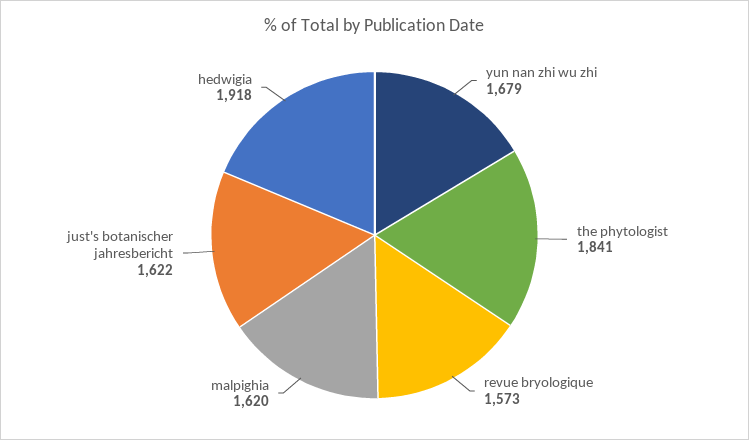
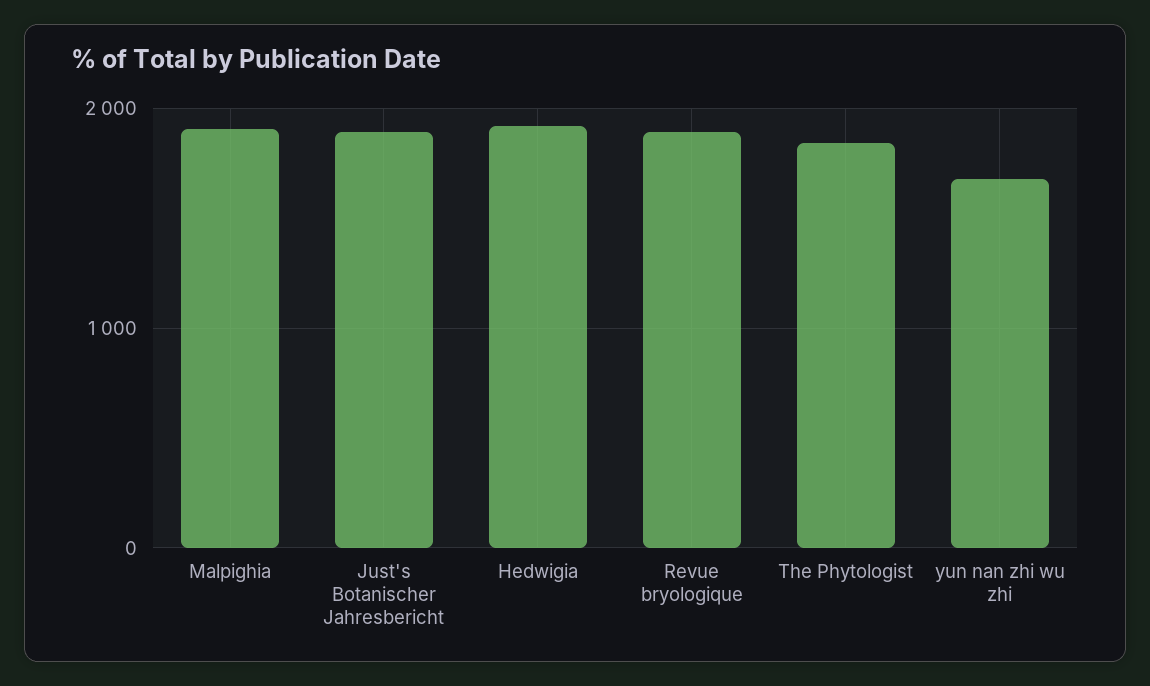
revue bryologique: 1573 -> 1900
malpighia: 1620 -> 1900
just's botanischer jahresbericht: 1622 -> 1900

